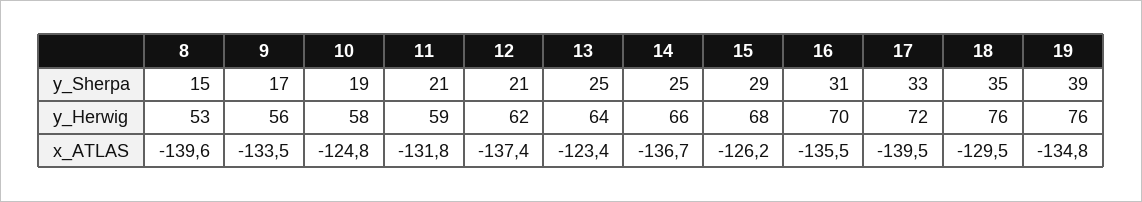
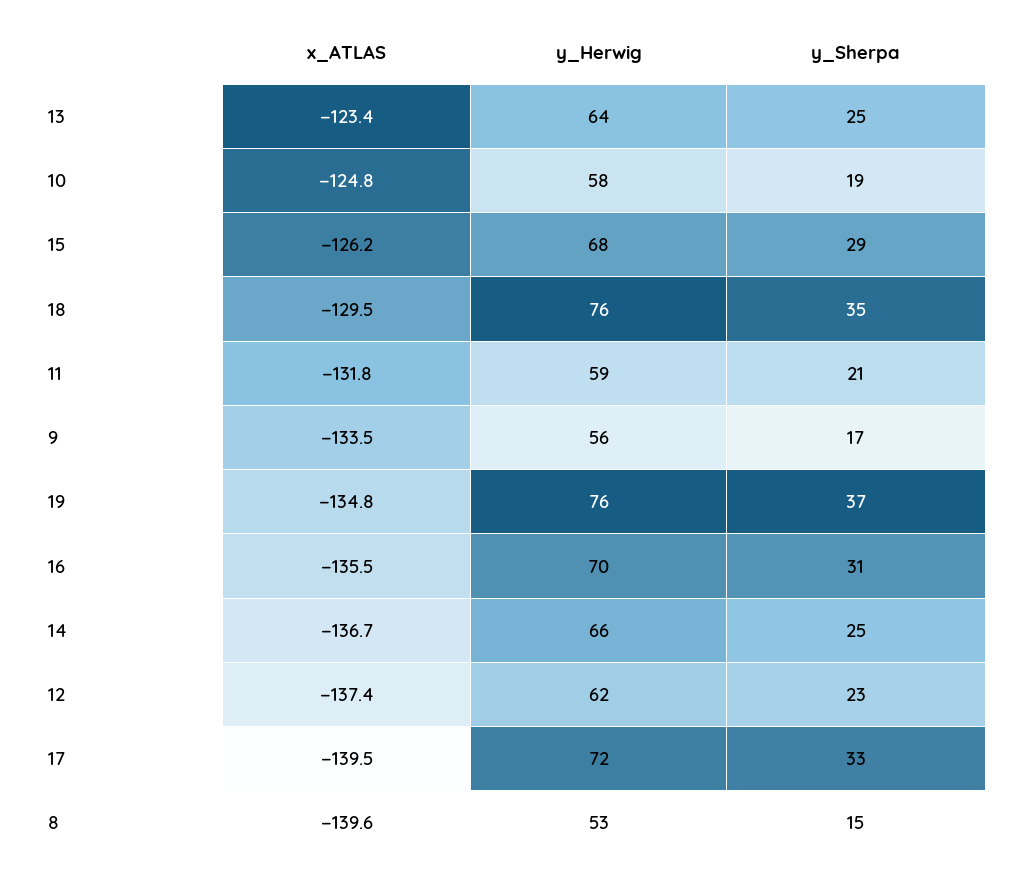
12, y_Sherpa: 21 -> 23
19, y_Sherpa: 39 -> 37

